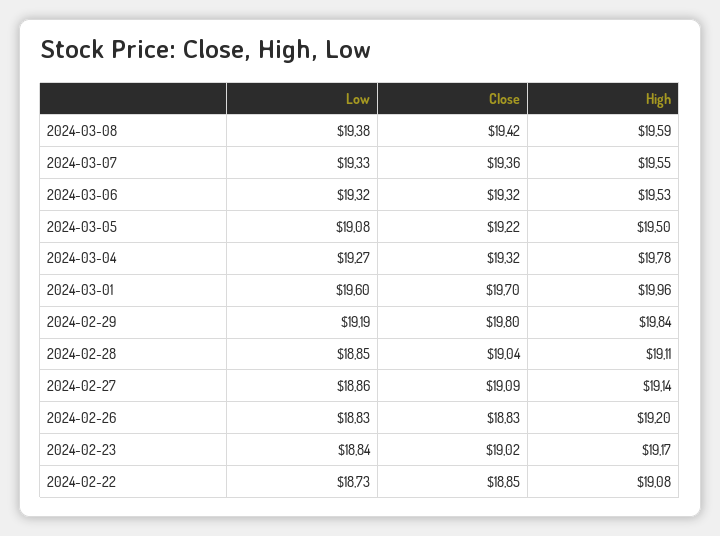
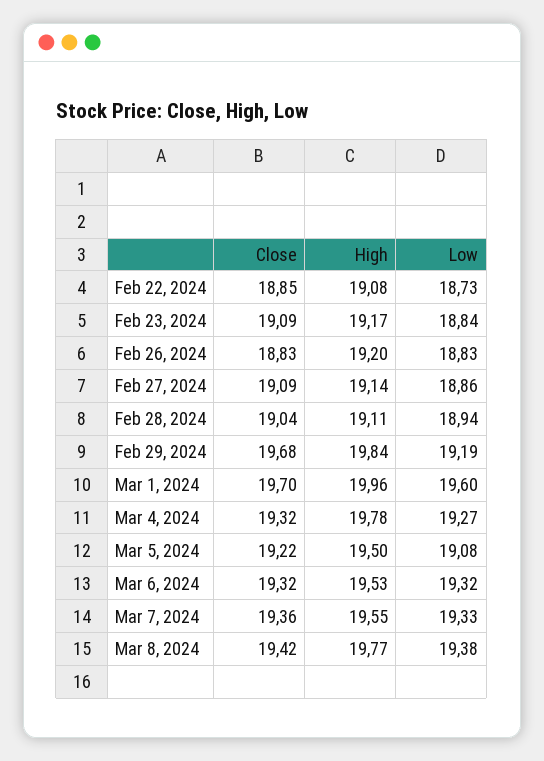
High, 2024-03-08: 19.59 -> 19.77
Close, 2024-02-29: 19.8 -> 19.68
Low, 2024-02-28: 18.85 -> 18.94
Close, 2024-02-23: 19.02 -> 19.09

